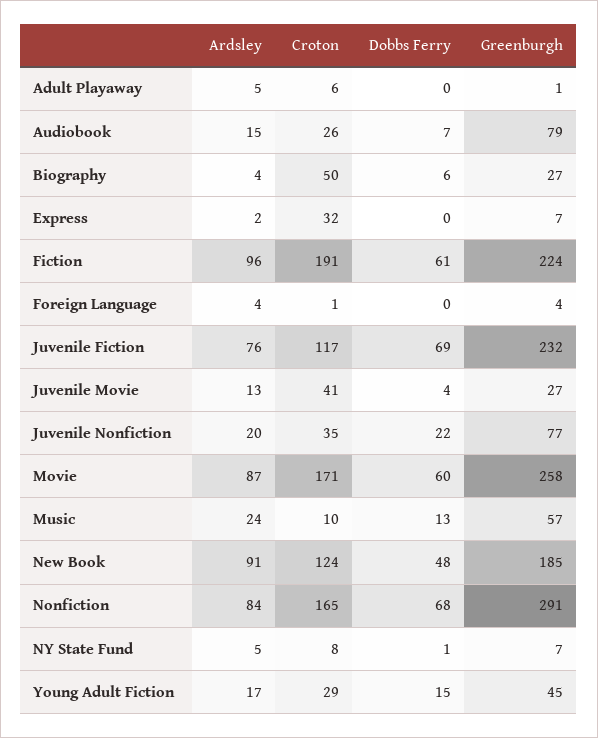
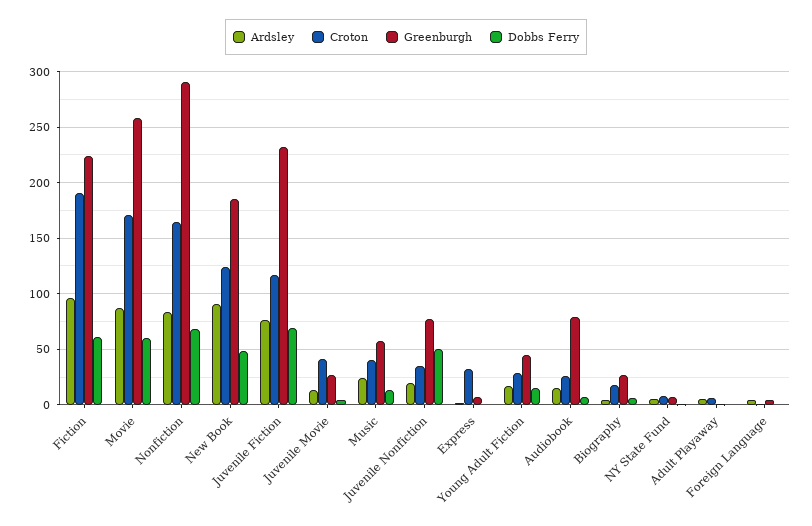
Croton, Biography: 50 -> 20
Dobbs Ferry, Juvenile Nonfiction: 22 -> 50
Croton, Music: 10 -> 40

